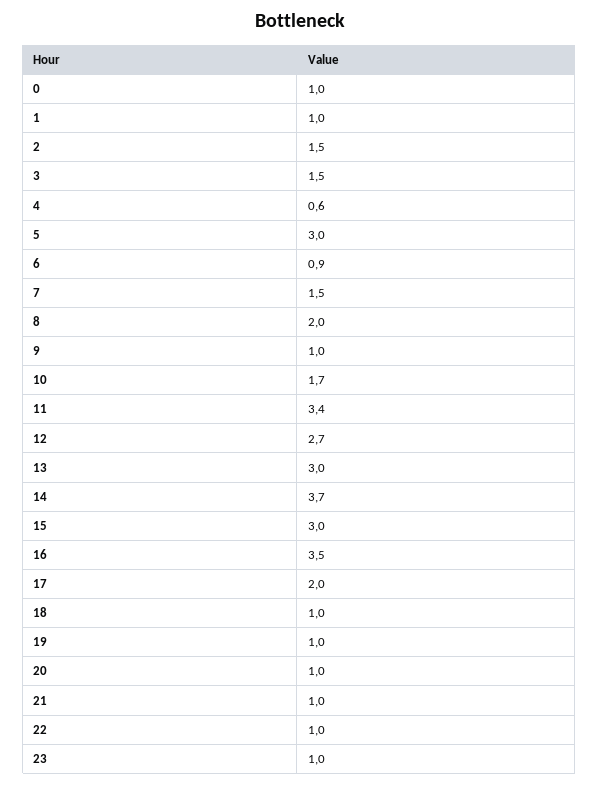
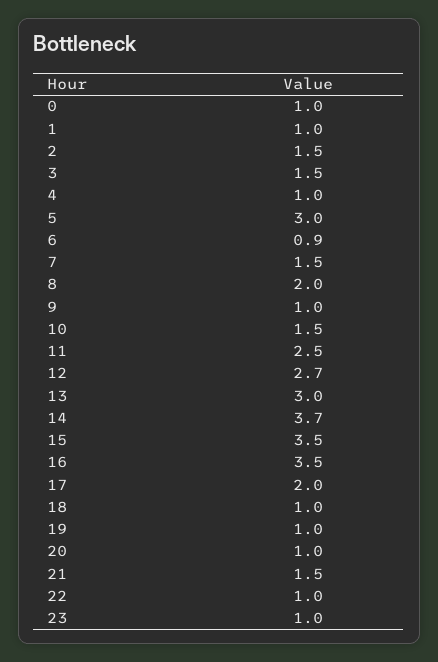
4: 0.6 -> 1
10: 1.7 -> 1.5
11: 3.4 -> 2.5
15: 3 -> 3.5
21: 1 -> 1.5

